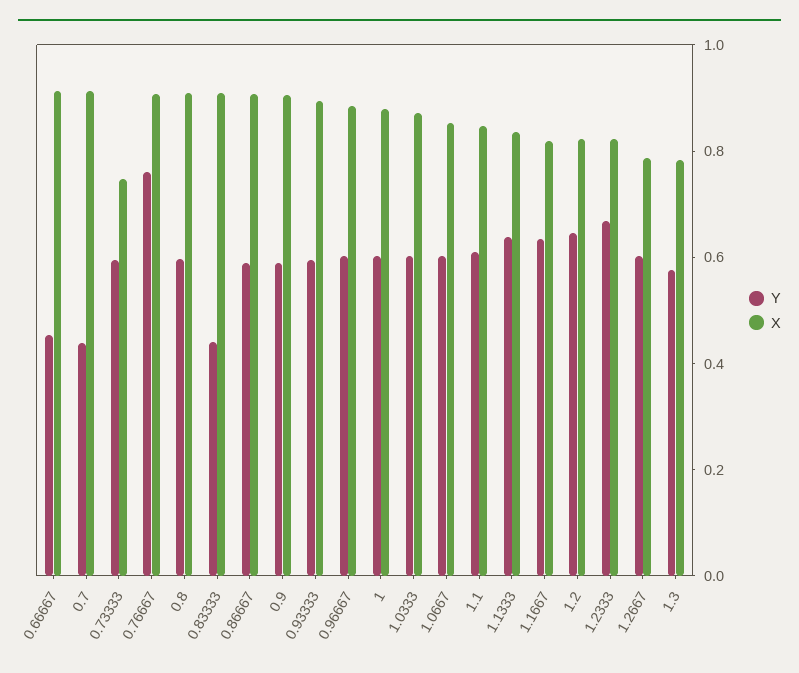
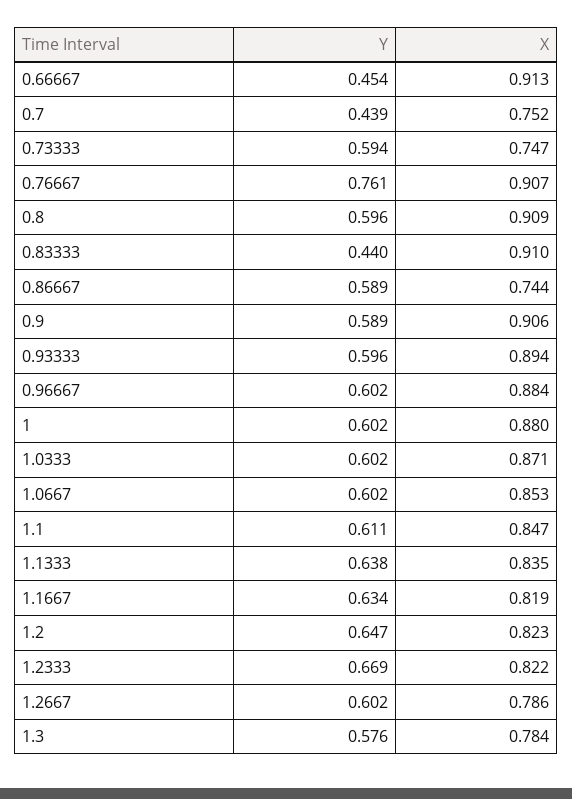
X, 0.7: 0.9 -> 0.752
X, 0.86667: 0.9 -> 0.744

